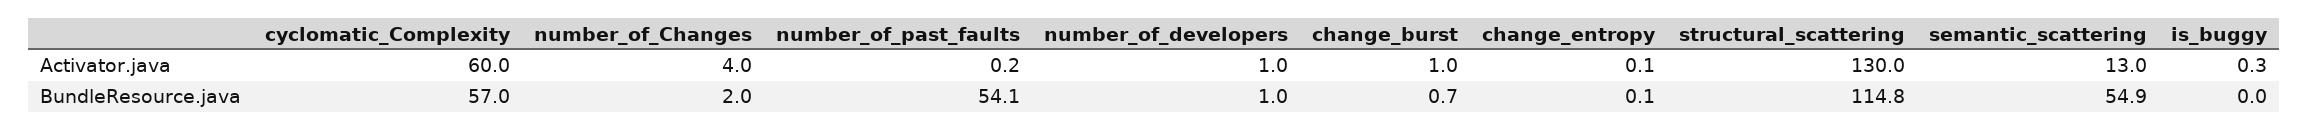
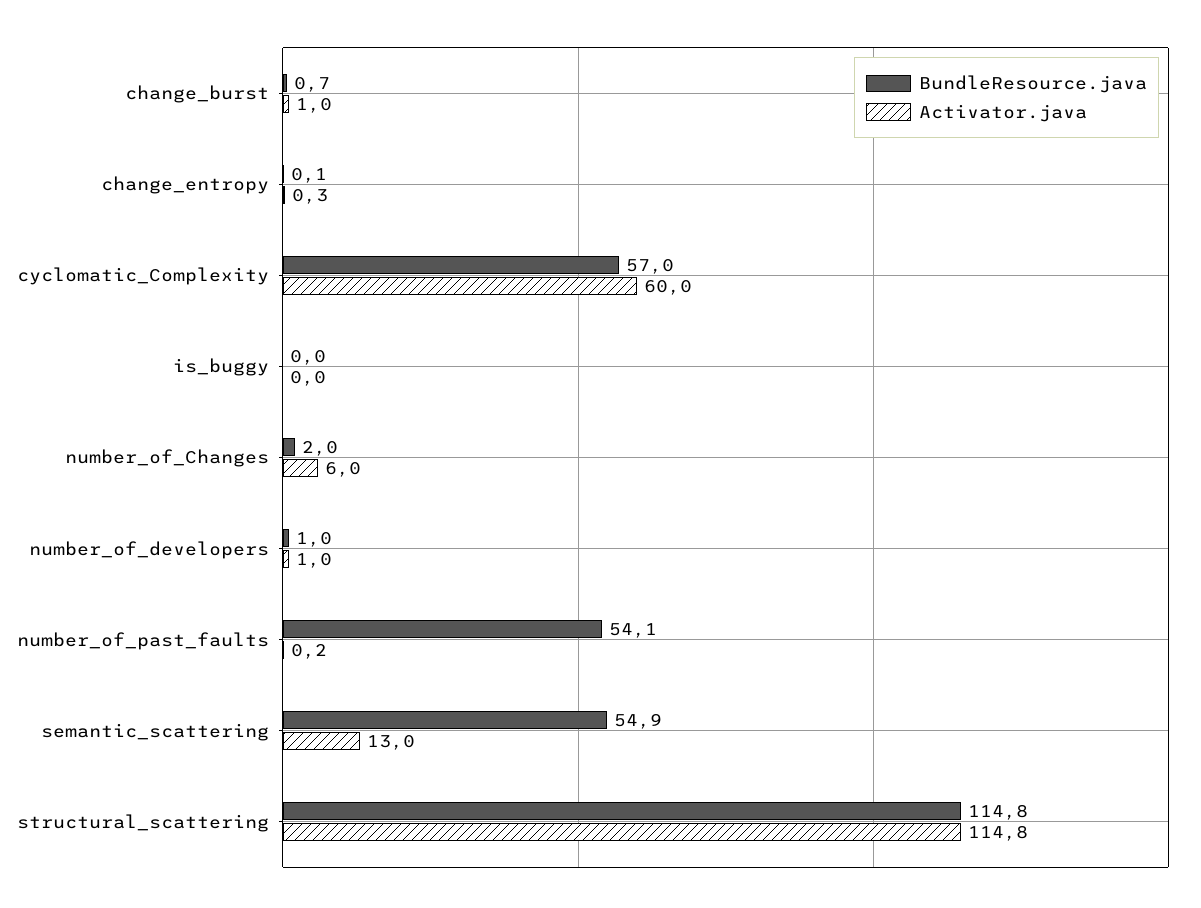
Activator.java, number_of_Changes: 4 -> 6
Activator.java, change_entropy: 0.1 -> 0.3
Activator.java, structural_scattering: 130 -> 114.8
Activator.java, is_buggy: 0.3 -> 0

